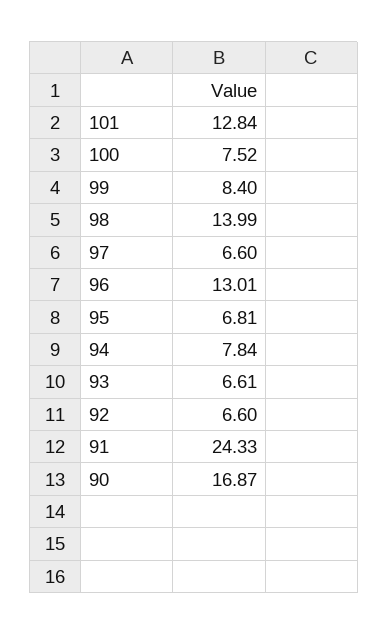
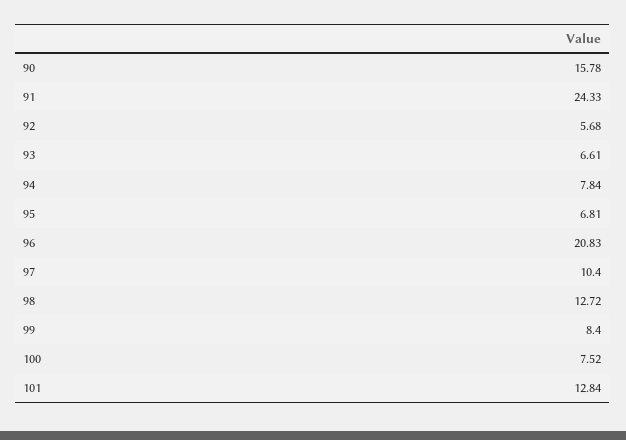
98: 13.99 -> 12.72
97: 6.6 -> 10.4
96: 13.01 -> 20.83
92: 6.6 -> 5.68
90: 16.87 -> 15.78

